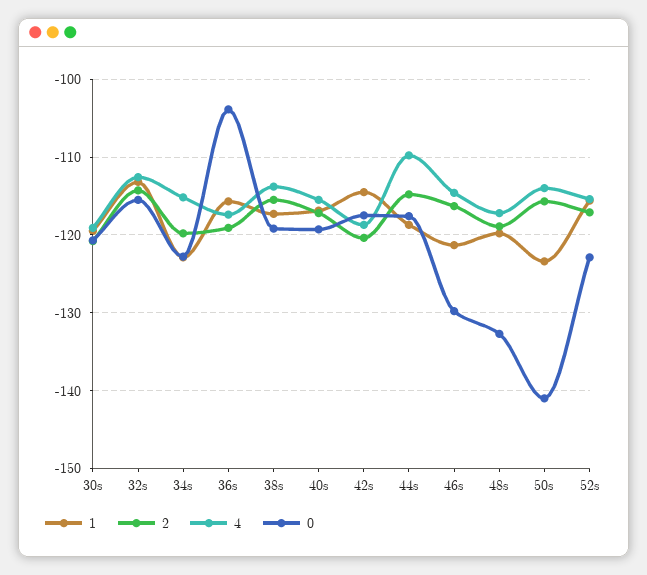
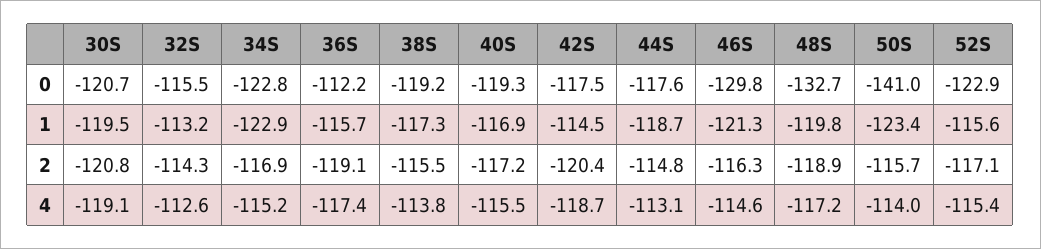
2, 34s: -120 -> -116.9
0, 36s: -104 -> -112.2
4, 44s: -110 -> -113.1

